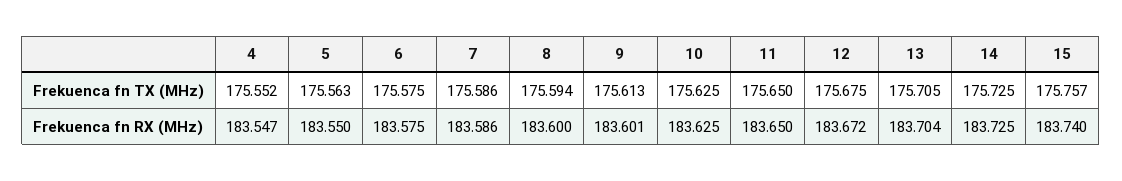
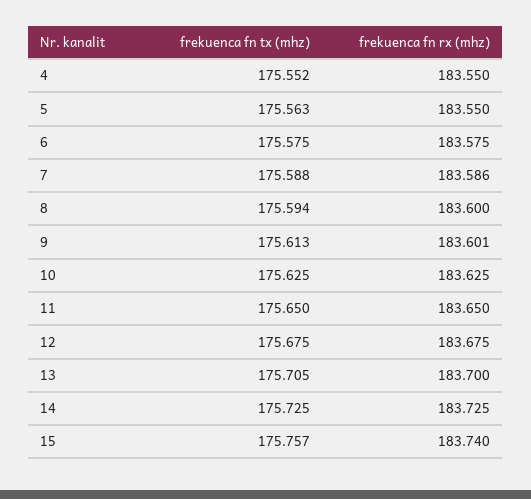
7, Frekuenca fn TX (MHz): 175.586 -> 175.588
4, Frekuenca fn RX (MHz): 183.547 -> 183.55
12, Frekuenca fn RX (MHz): 183.672 -> 183.675
13, Frekuenca fn RX (MHz): 183.704 -> 183.7

